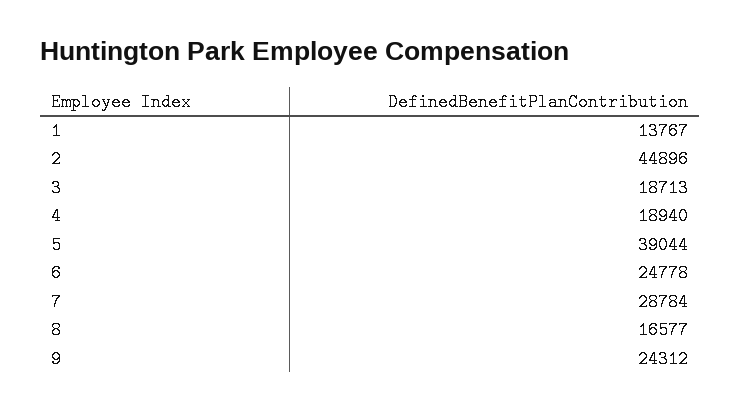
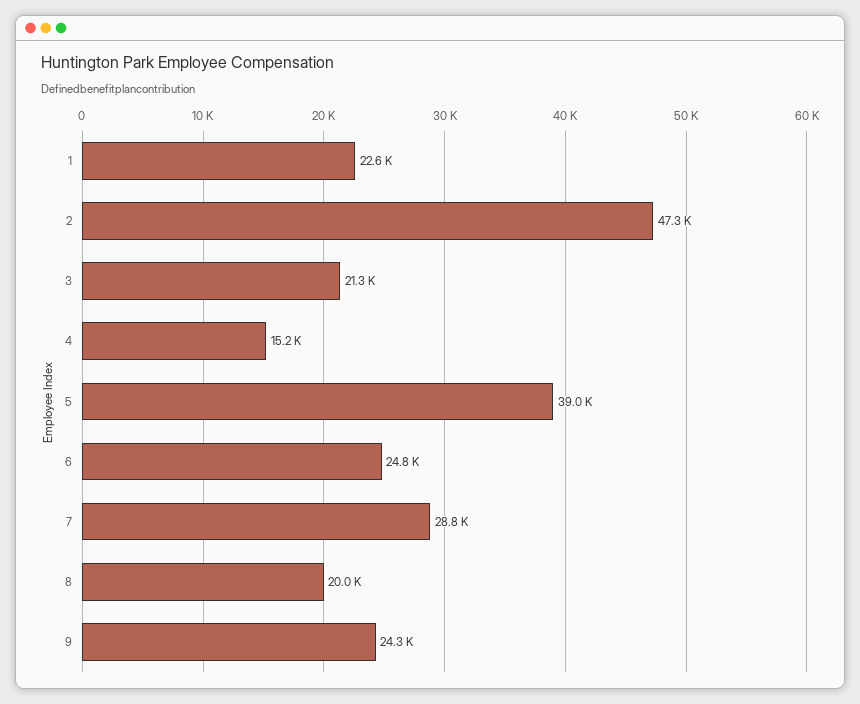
1: 13767 -> 22600
2: 44896 -> 47300
3: 18713 -> 21300
4: 18940 -> 15200
8: 16577 -> 20000

